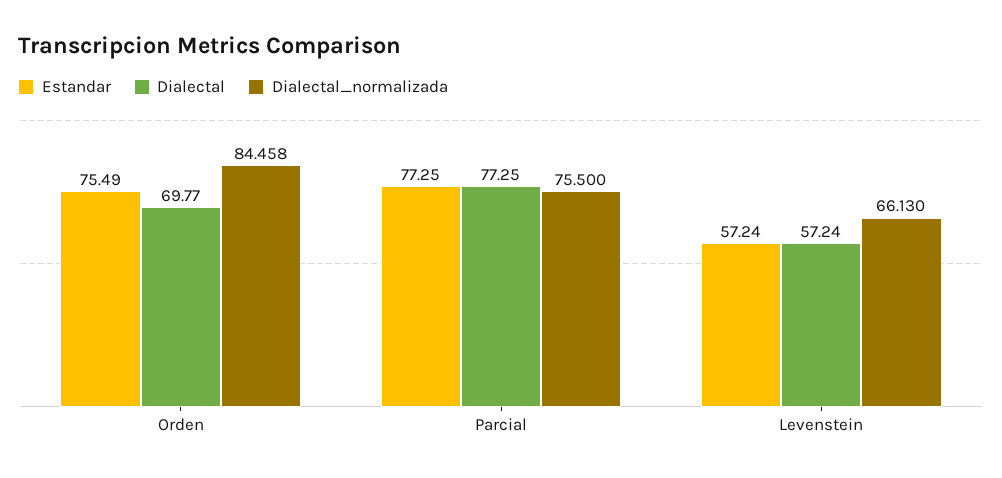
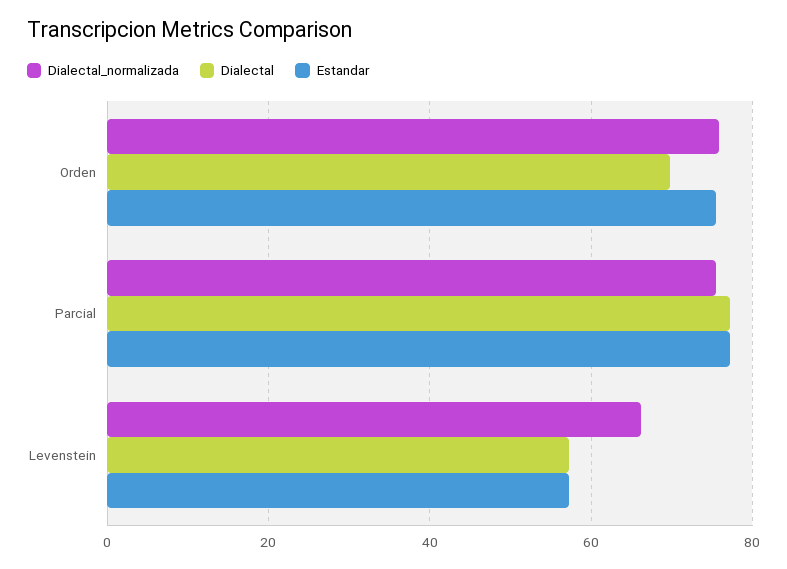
Dialectal_normalizada, Orden: 84.458 -> 76

